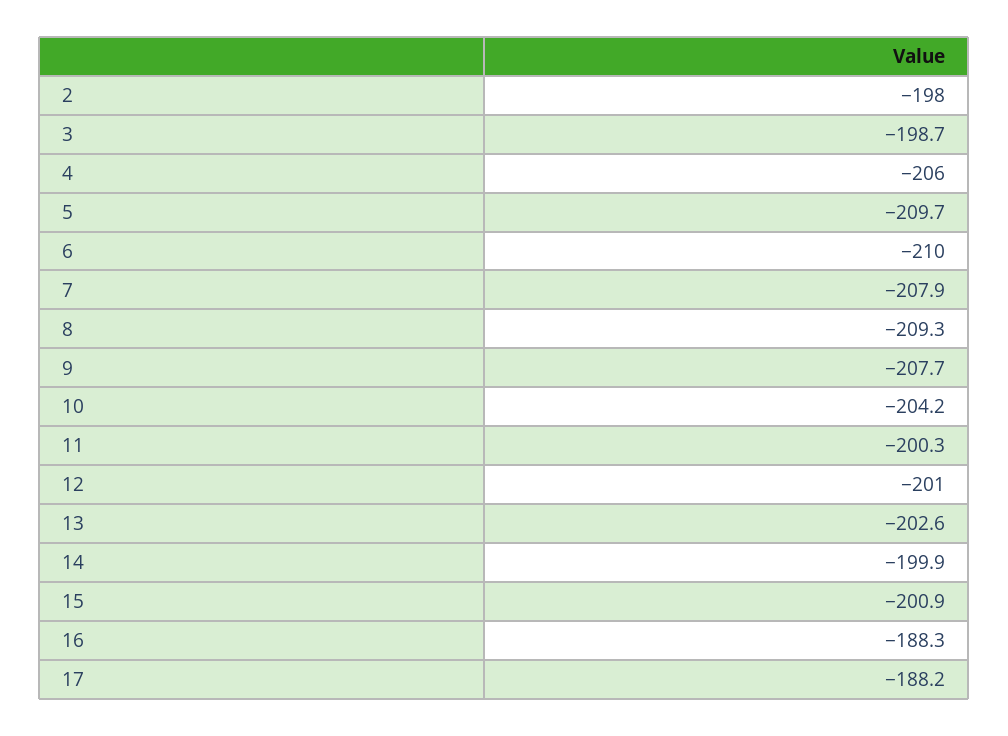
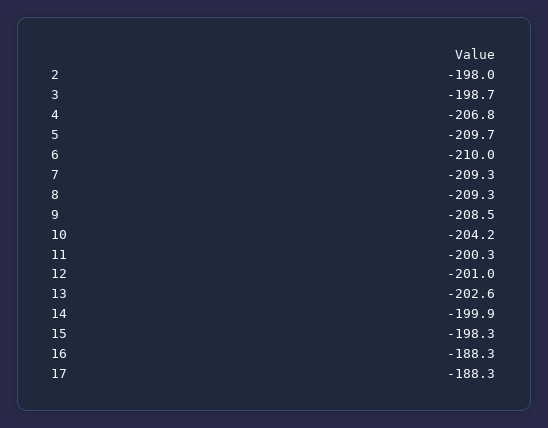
4: -206 -> -206.8
7: -207.9 -> -209.3
9: -207.7 -> -208.5
15: -200.9 -> -198.3
17: -188.2 -> -188.3

